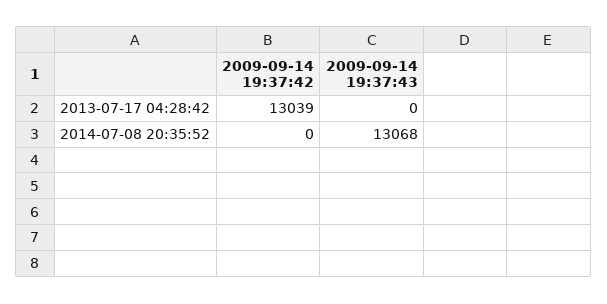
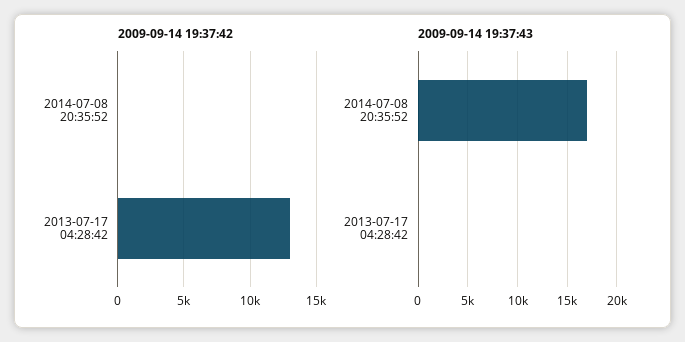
2009-09-14 19:37:43, 2014-07-08 20:35:52: 13068 -> 17000

